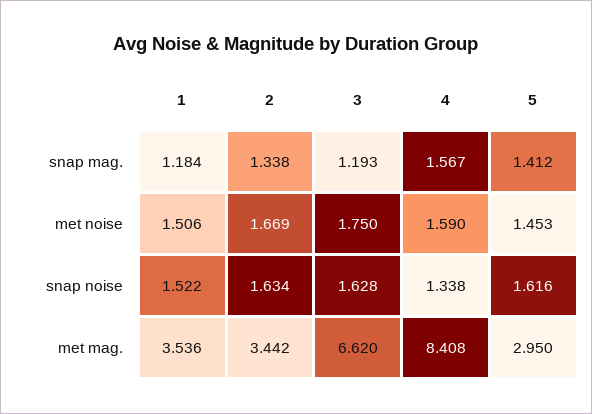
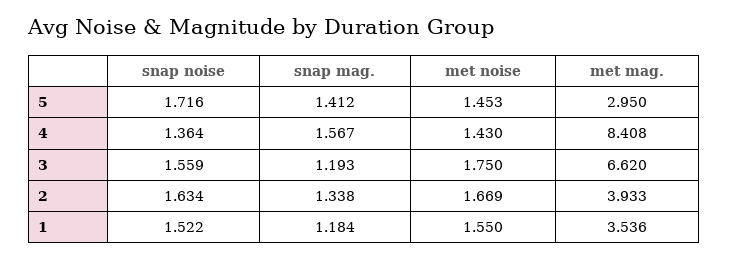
1, met noise: 1.506 -> 1.55
4, met noise: 1.59 -> 1.43
3, snap noise: 1.628 -> 1.559
4, snap noise: 1.338 -> 1.364
5, snap noise: 1.616 -> 1.716
2, met mag.: 3.442 -> 3.933

